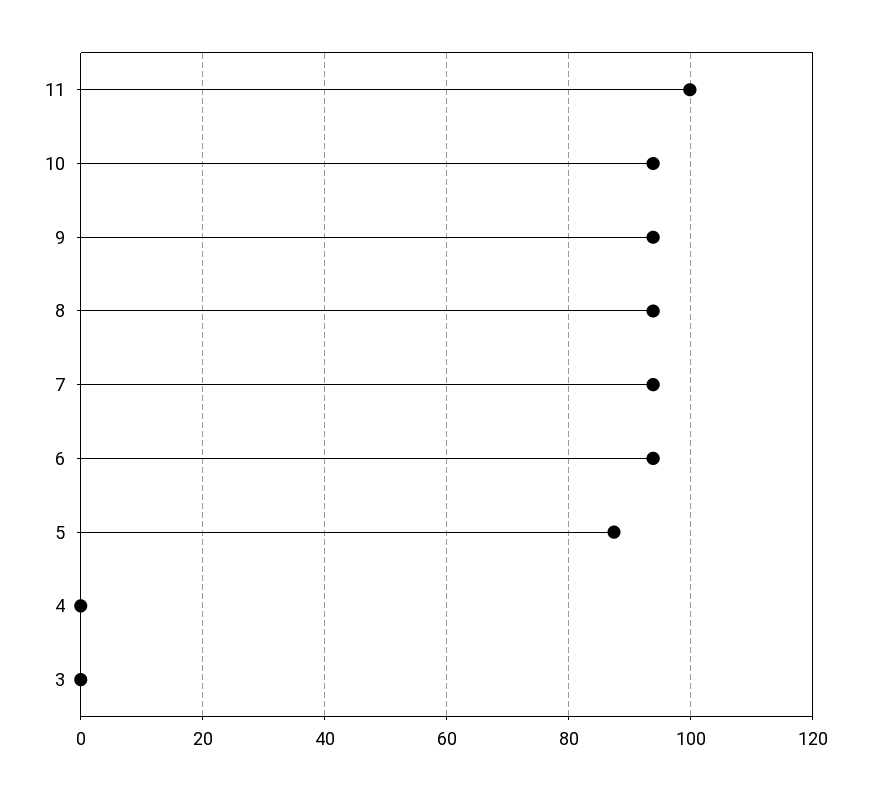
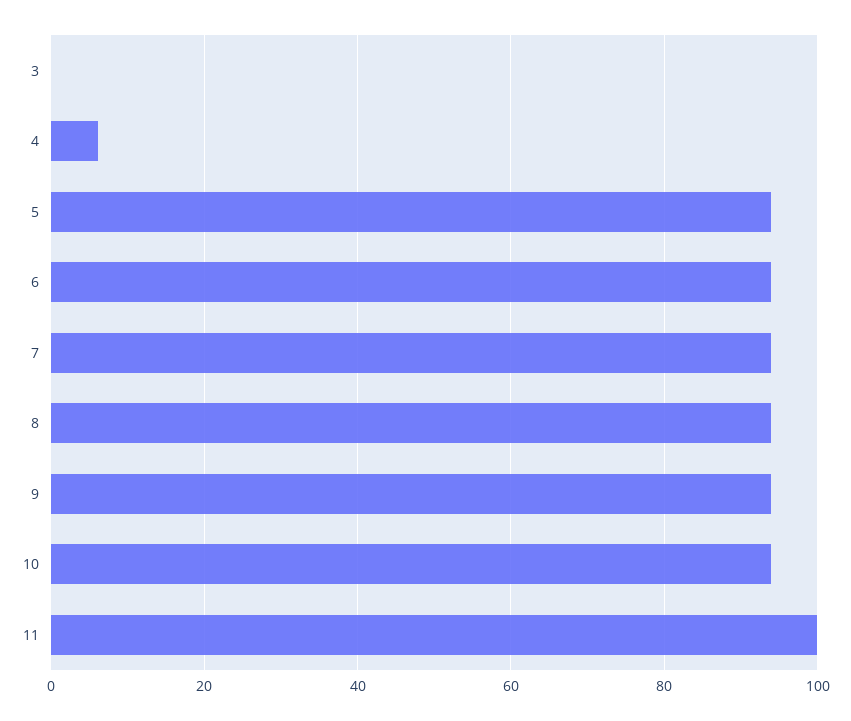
5: 88 -> 94
4: 0 -> 6

